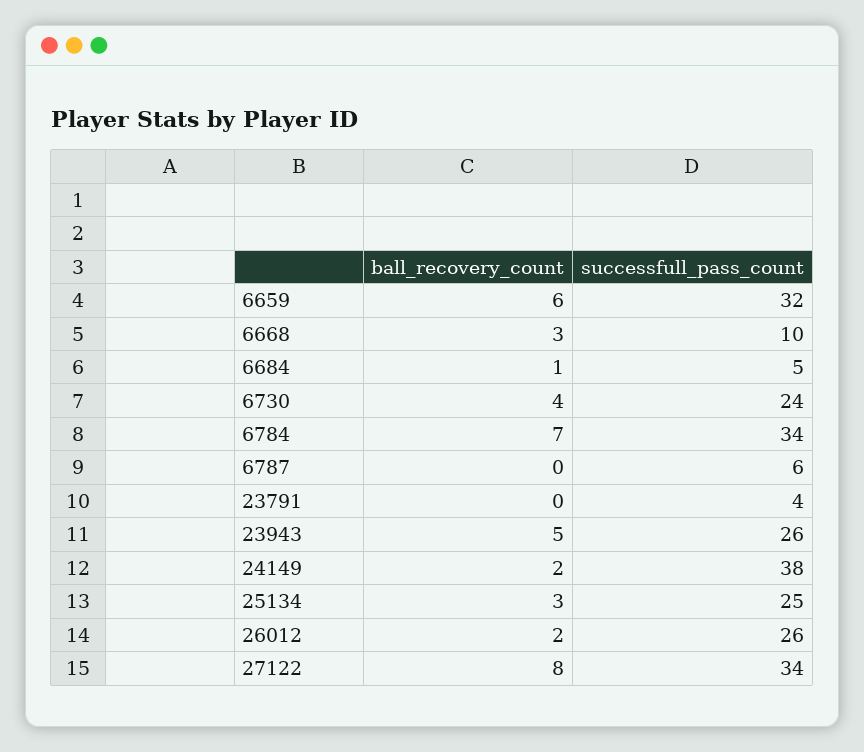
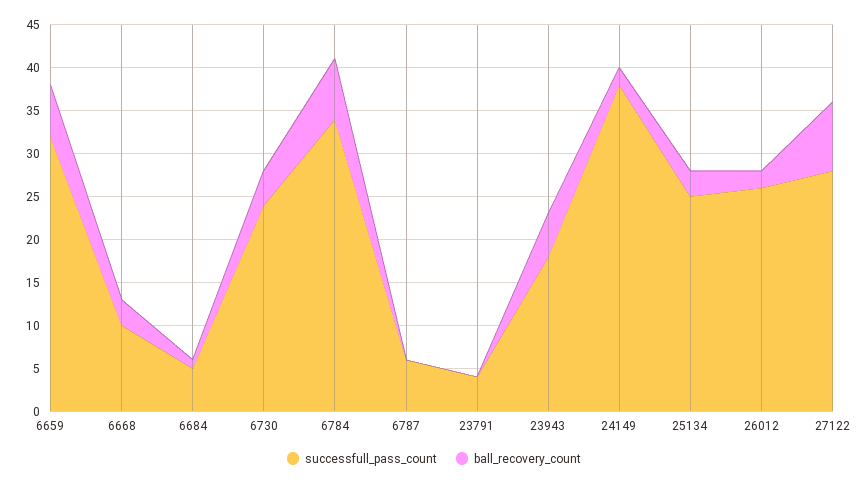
successfull_pass_count, 23943: 26 -> 18
successfull_pass_count, 27122: 34 -> 28

